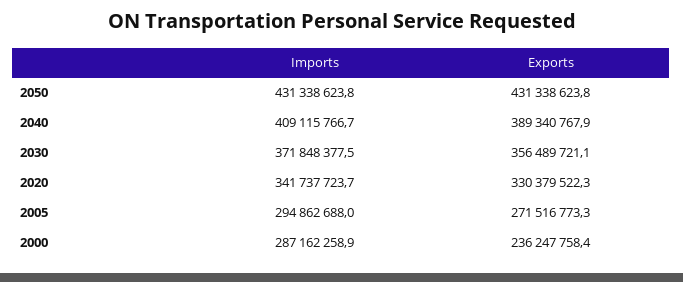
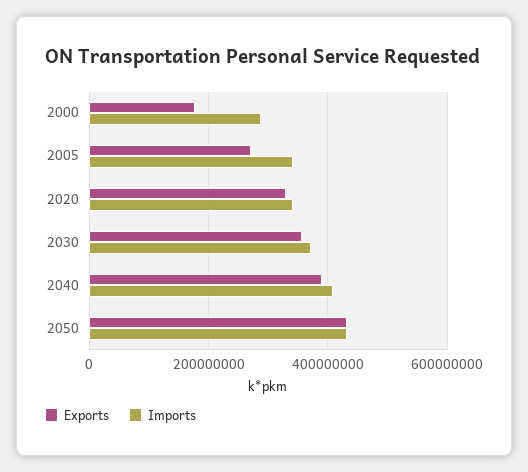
Imports, 2005: 294862688 -> 340000000
Exports, 2000: 236247758.4 -> 180000000

